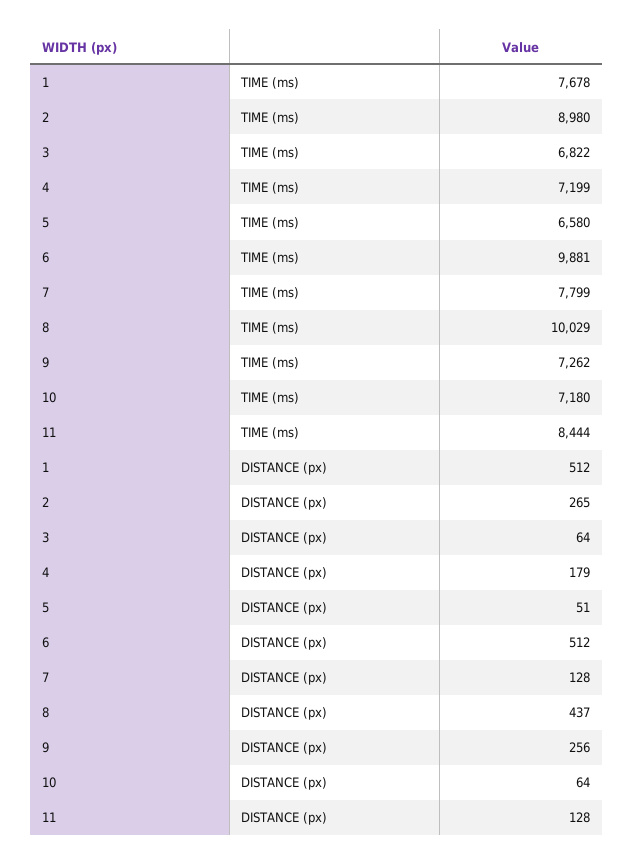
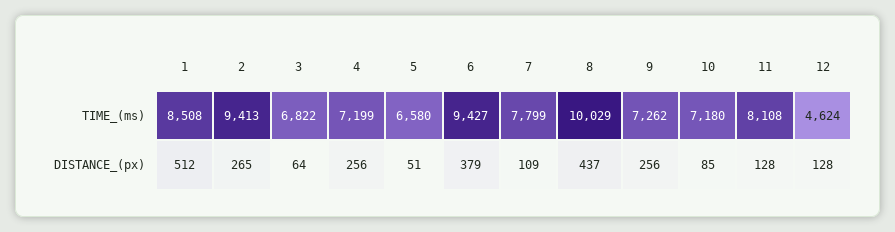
1, TIME (ms): 7678 -> 8508
2, TIME (ms): 8980 -> 9413
6, TIME (ms): 9881 -> 9427
11, TIME (ms): 8444 -> 8108
4, DISTANCE (px): 179 -> 256
6, DISTANCE (px): 512 -> 379
7, DISTANCE (px): 128 -> 109
10, DISTANCE (px): 64 -> 85
12, TIME (ms): none -> 4624
12, DISTANCE (px): none -> 128

